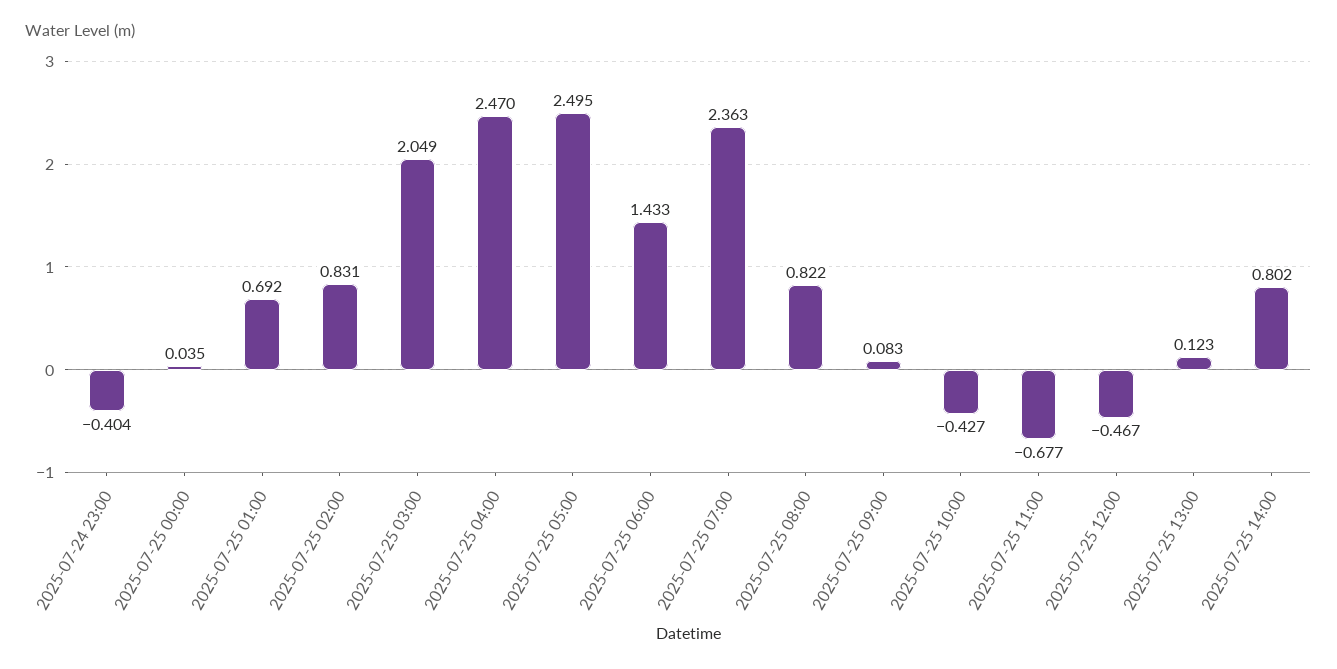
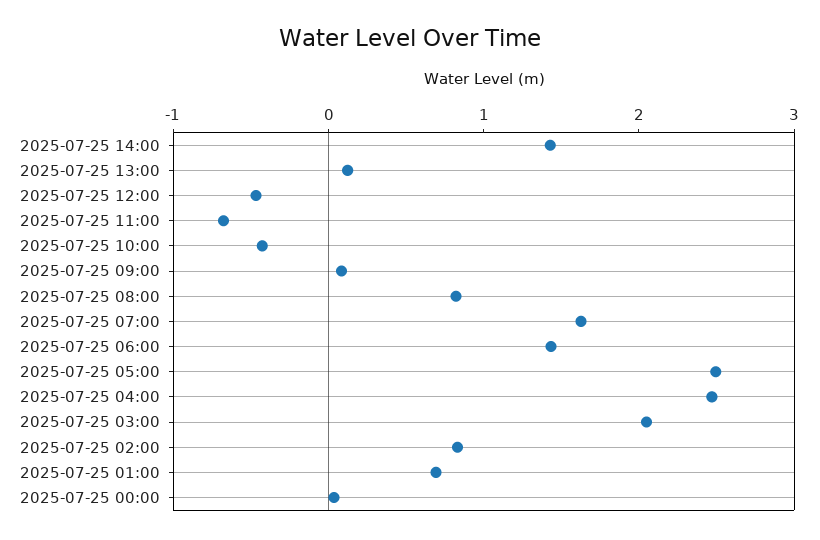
2025-07-24 23:00: -0.404 -> none
2025-07-25 07:00: 2.363 -> 1.6
2025-07-25 14:00: 0.802 -> 1.4

